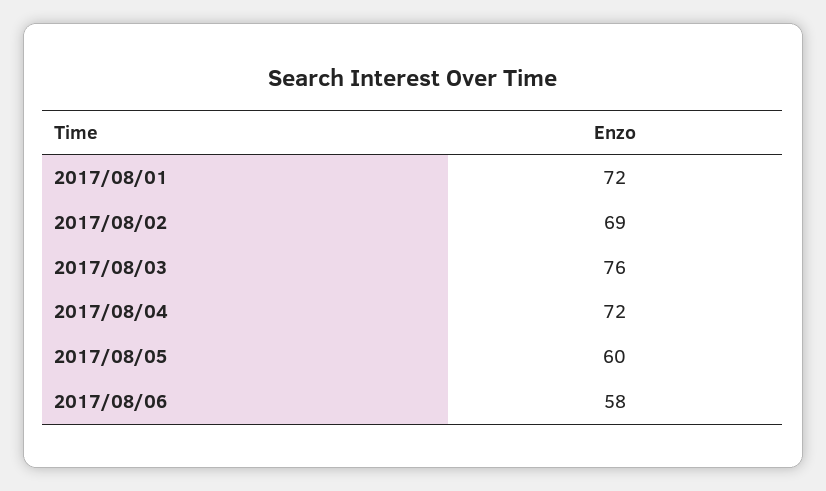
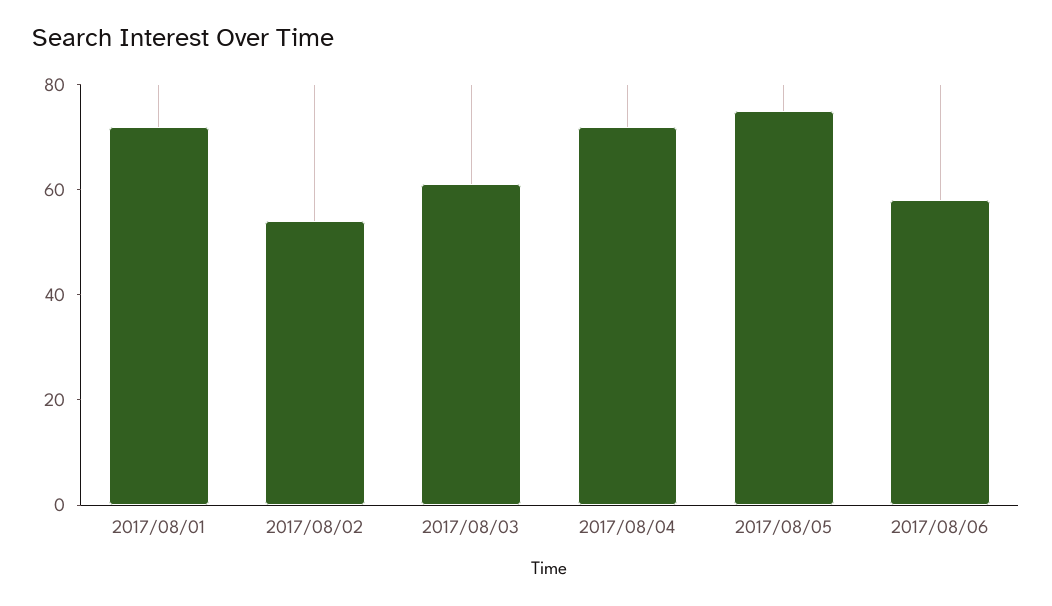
2017/08/02: 69 -> 55
2017/08/03: 76 -> 60
2017/08/05: 60 -> 75

